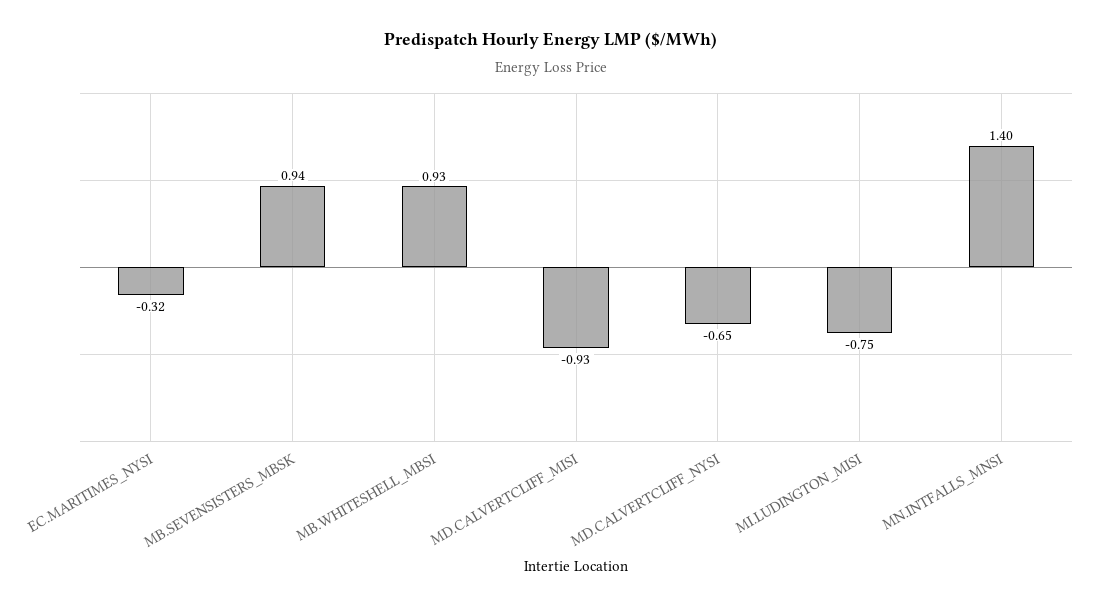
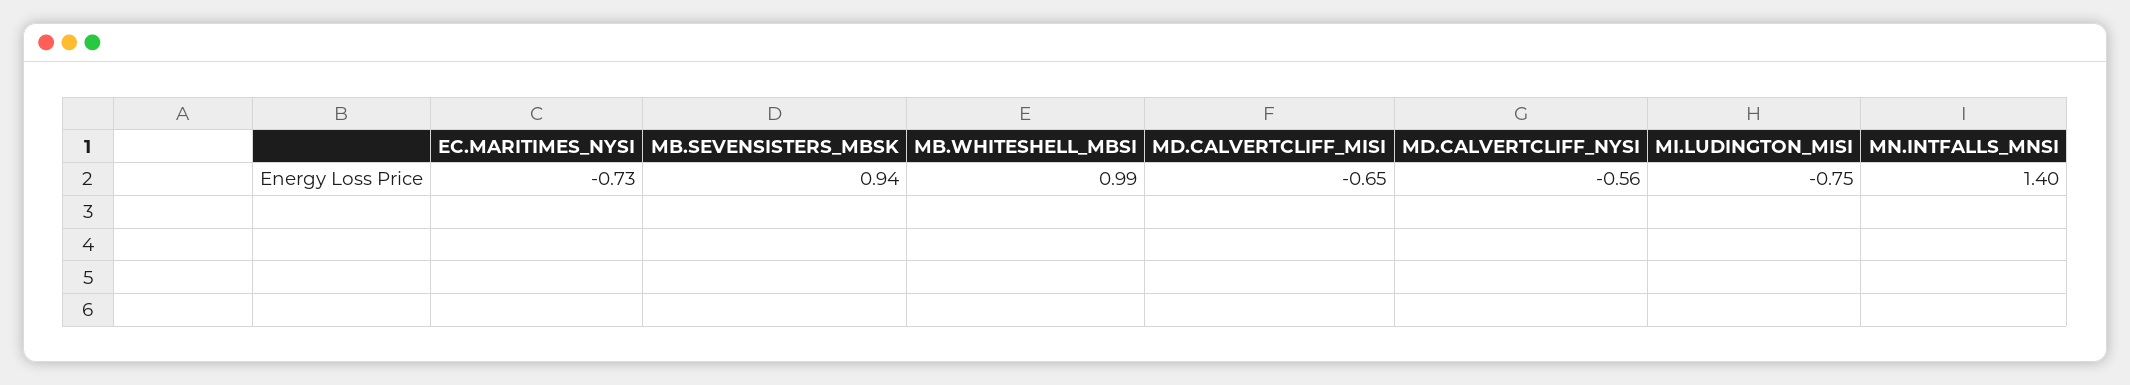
EC.MARITIMES_NYSI: -0.32 -> -0.73
MB.WHITESHELL_MBSI: 0.93 -> 0.99
MD.CALVERTCLIFF_MISI: -0.93 -> -0.65
MD.CALVERTCLIFF_NYSI: -0.65 -> -0.56

